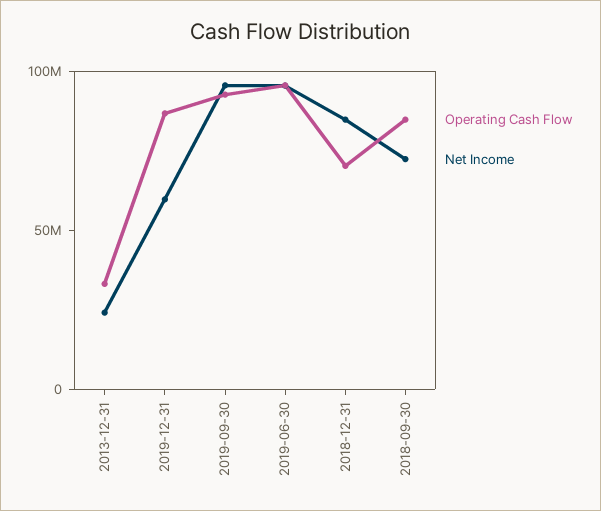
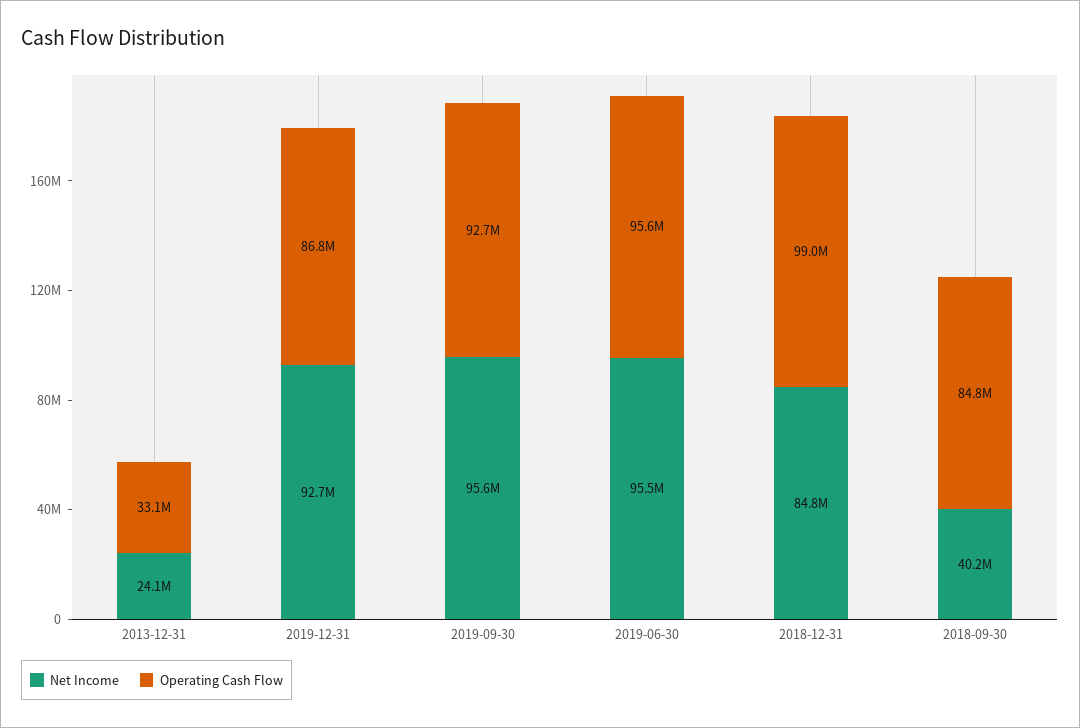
Net Income, 2019-12-31: 60000000 -> 92700000
Operating Cash Flow, 2018-12-31: 70000000 -> 99000000
Net Income, 2018-09-30: 70000000 -> 40200000

